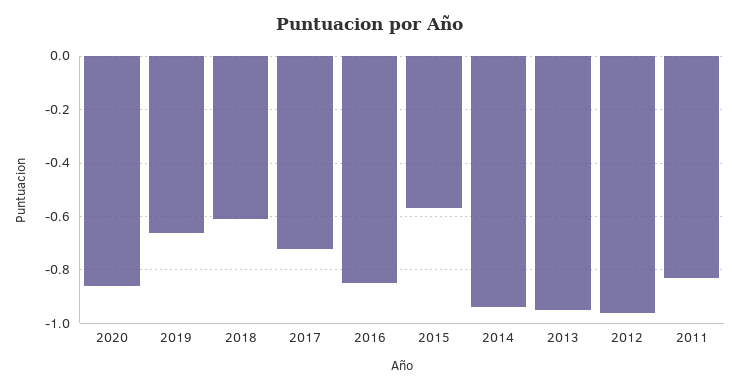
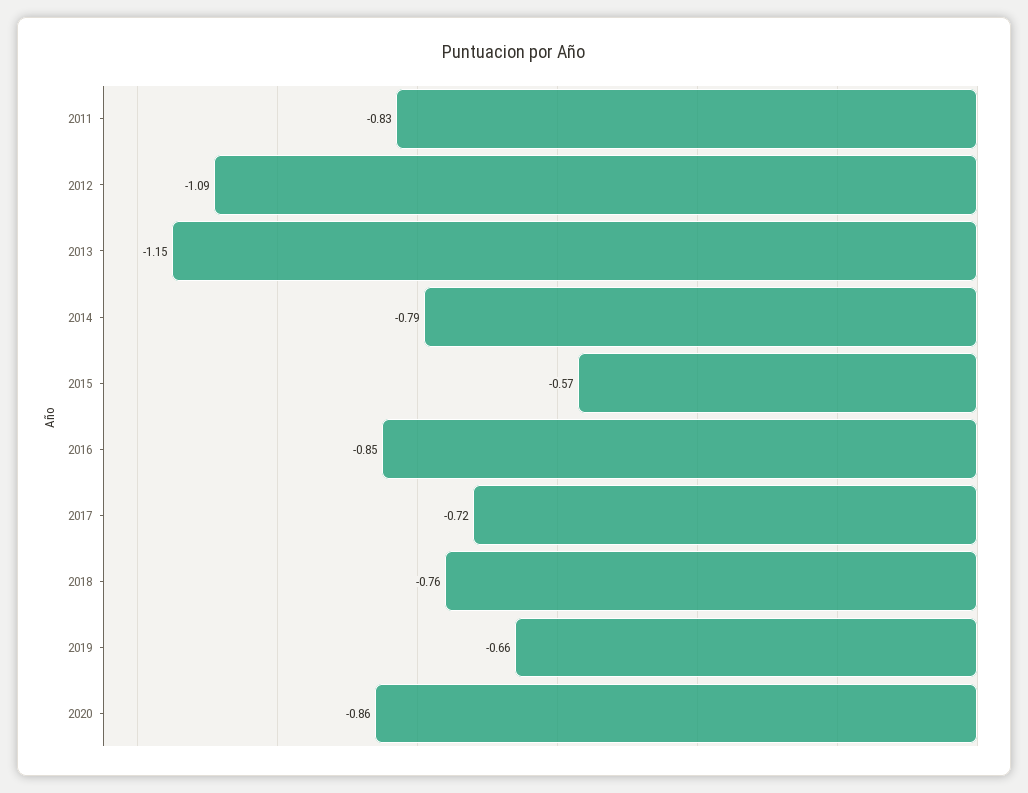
2018: -0.6 -> -0.76
2014: -0.95 -> -0.79
2013: -0.95 -> -1.15
2012: -0.95 -> -1.09

